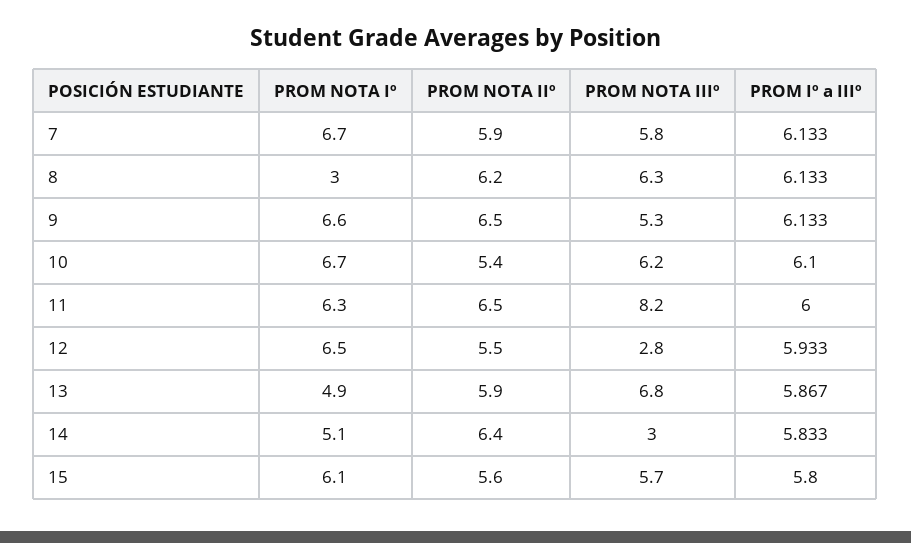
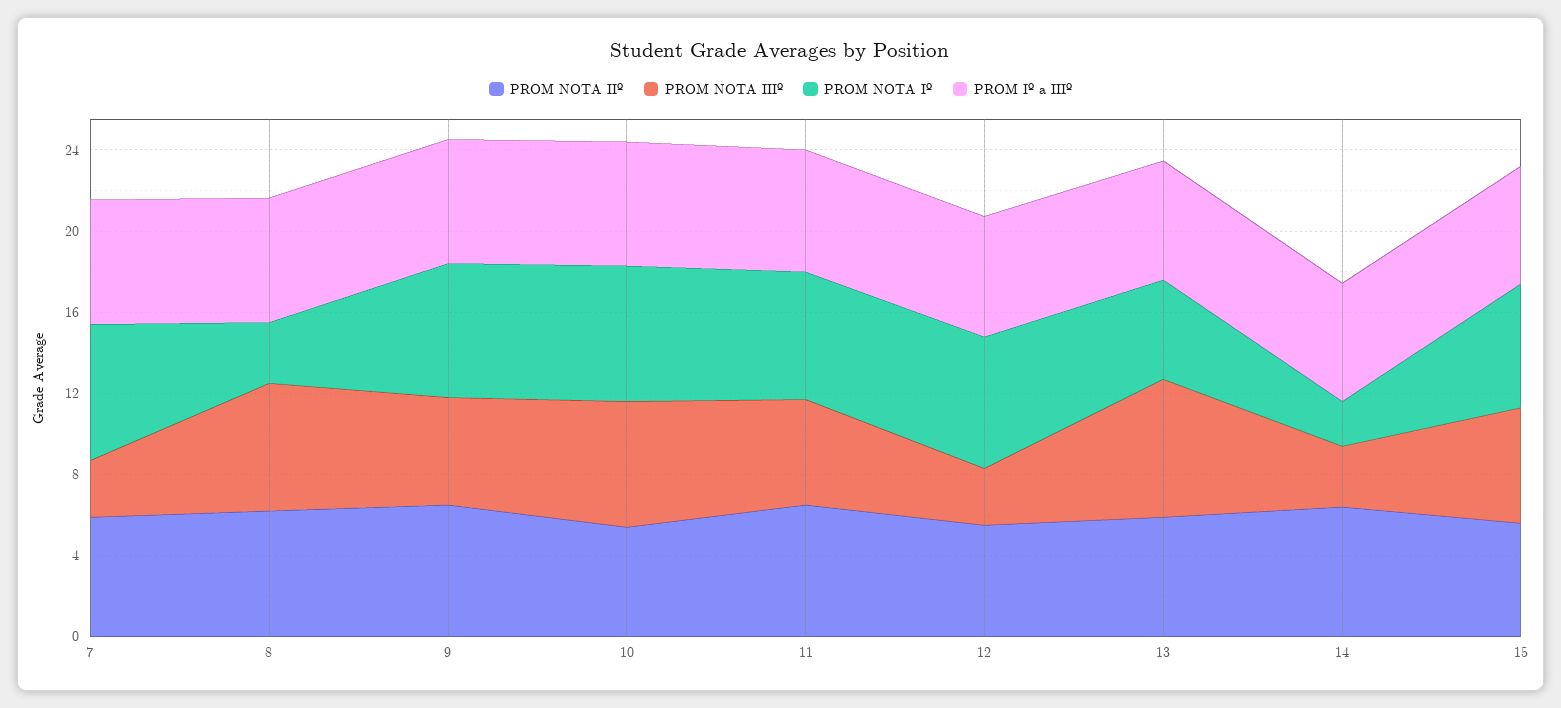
PROM NOTA IIIº, 7: 5.8 -> 3
PROM NOTA IIIº, 11: 8.2 -> 5
PROM NOTA Iº, 14: 5.1 -> 2

